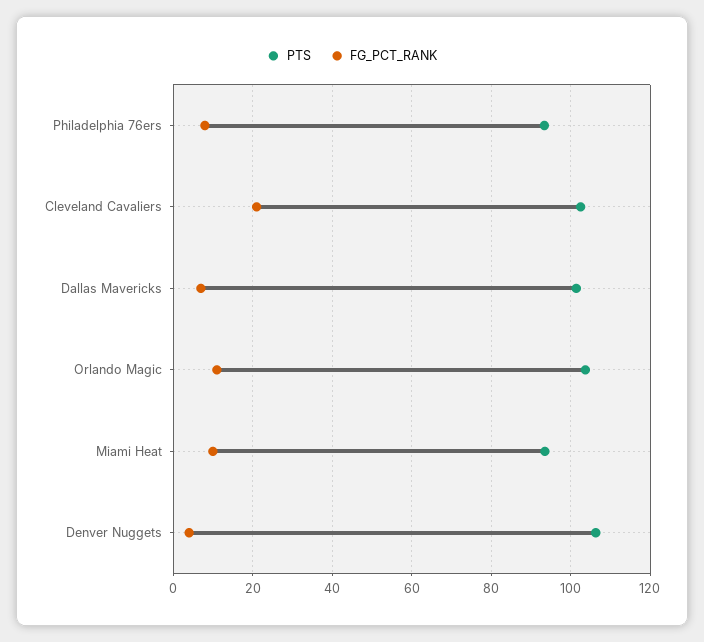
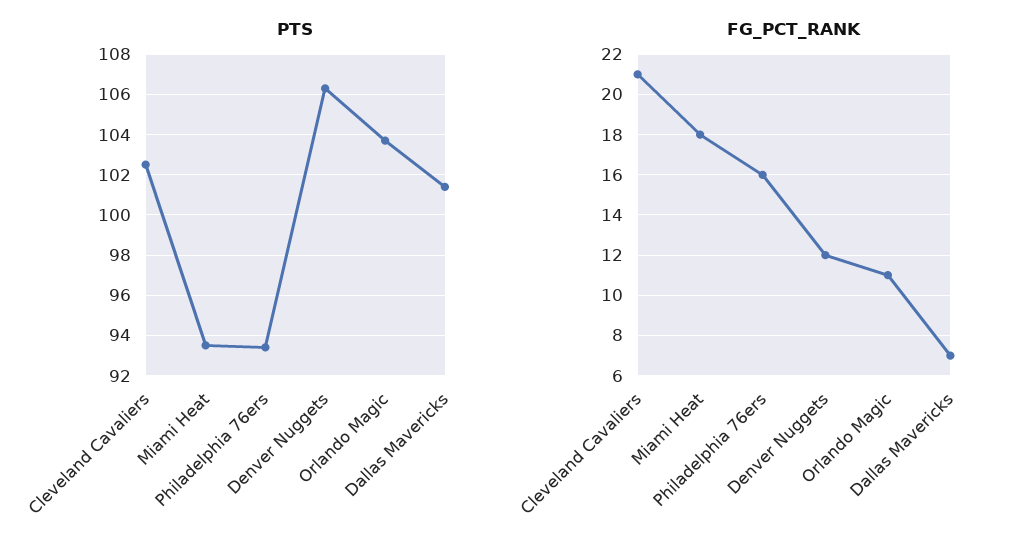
FG_PCT_RANK, Philadelphia 76ers: 8 -> 16
FG_PCT_RANK, Miami Heat: 10 -> 18
FG_PCT_RANK, Denver Nuggets: 4 -> 12

